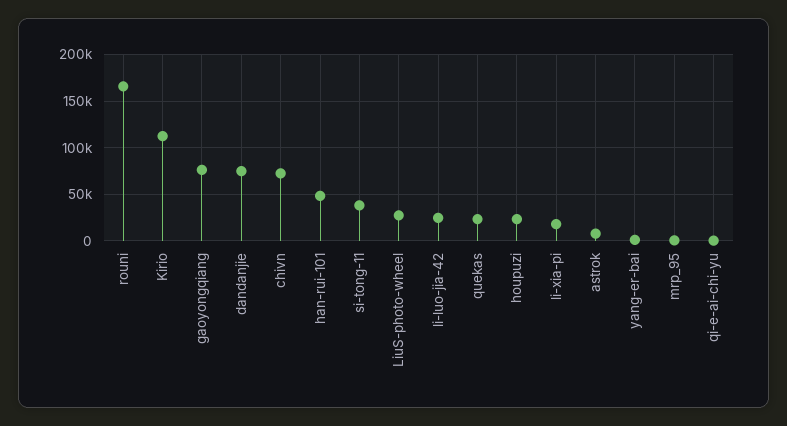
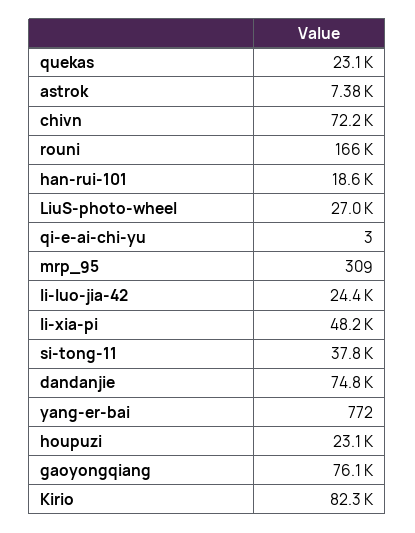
Kirio: 110000 -> 82300
han-rui-101: 50000 -> 18600
li-xia-pi: 20000 -> 48200

